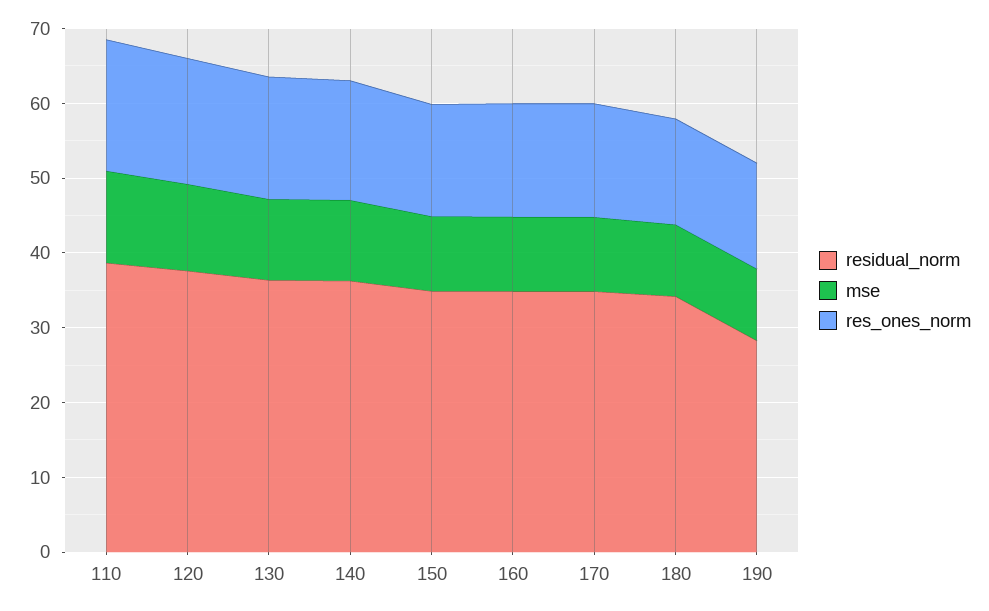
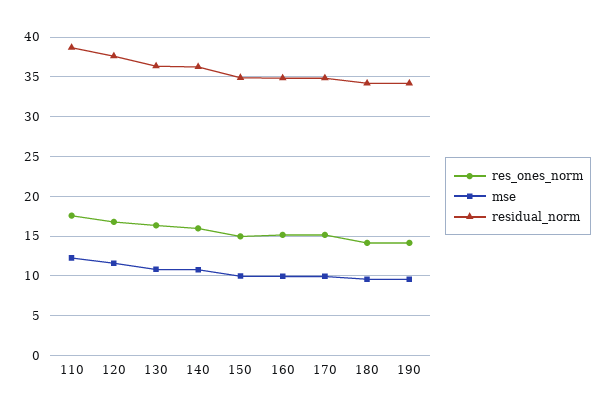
residual_norm, 190: 28 -> 34

